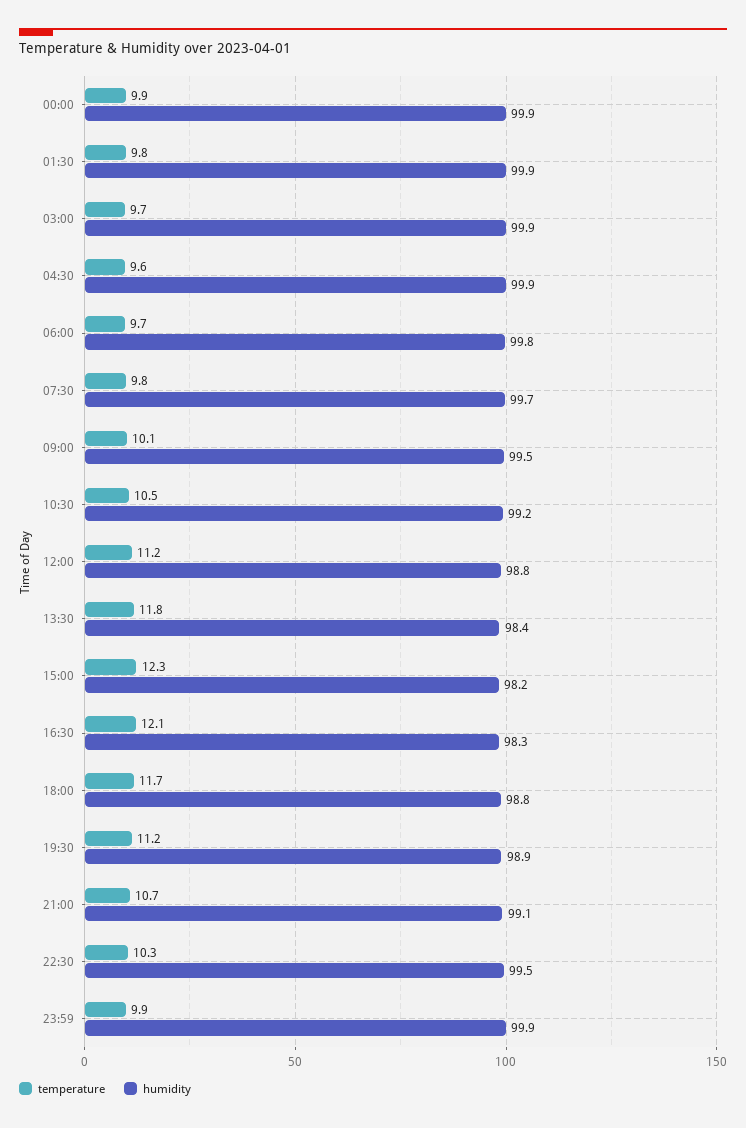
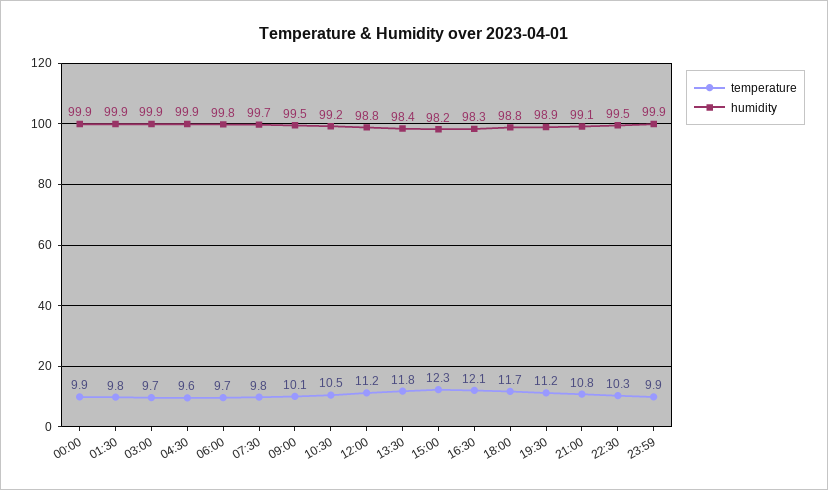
temperature, 21:00: 10.7 -> 10.8

